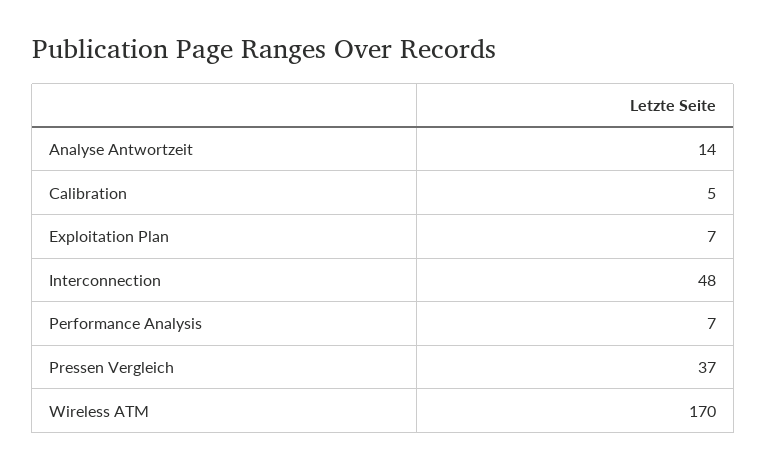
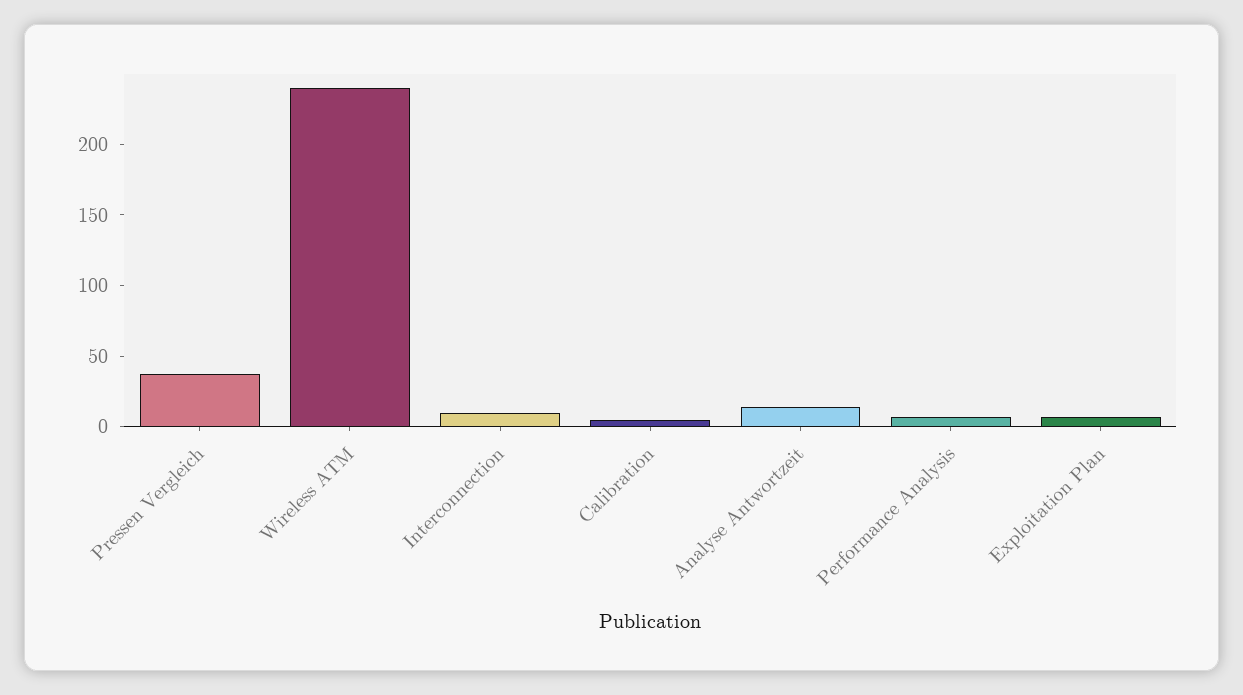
Interconnection: 48 -> 10
Wireless ATM: 170 -> 240

